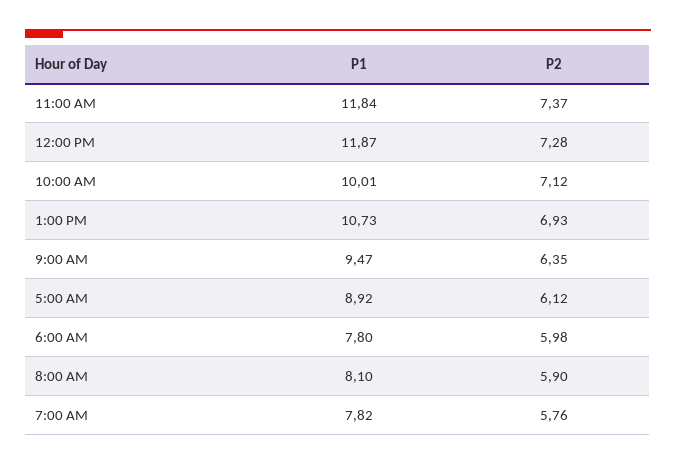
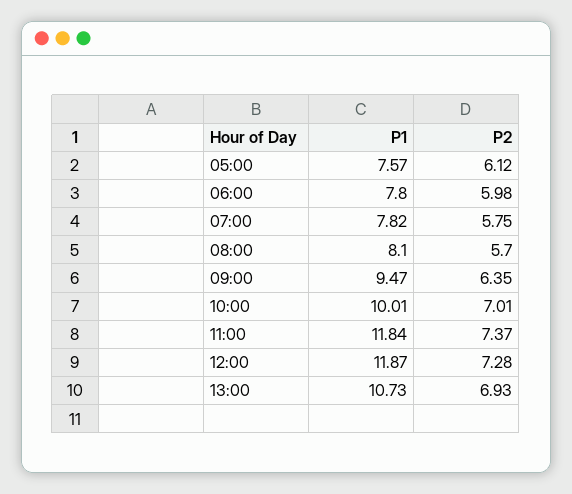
P2, 10:00 AM: 7.12 -> 7.01
P1, 5:00 AM: 8.92 -> 7.57
P2, 8:00 AM: 5.9 -> 5.7
P2, 7:00 AM: 5.76 -> 5.75

